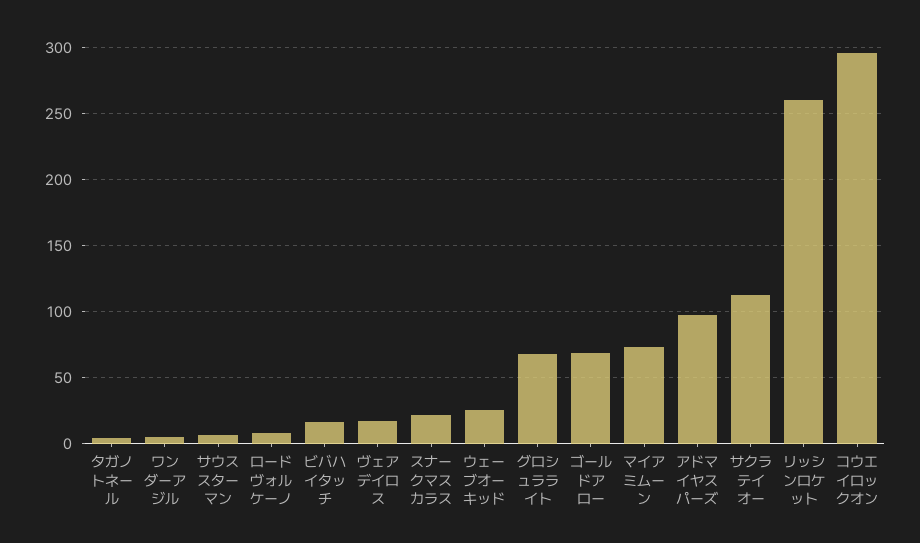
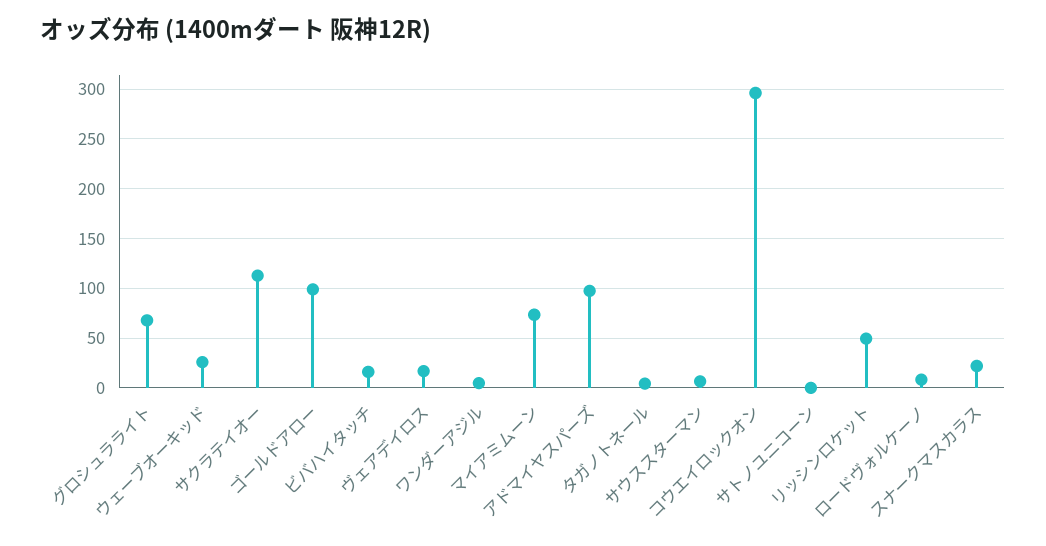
ゴールドアロー: 70 -> 100
リッシンロケット: 260 -> 50
サトノユニコーン: none -> 0

